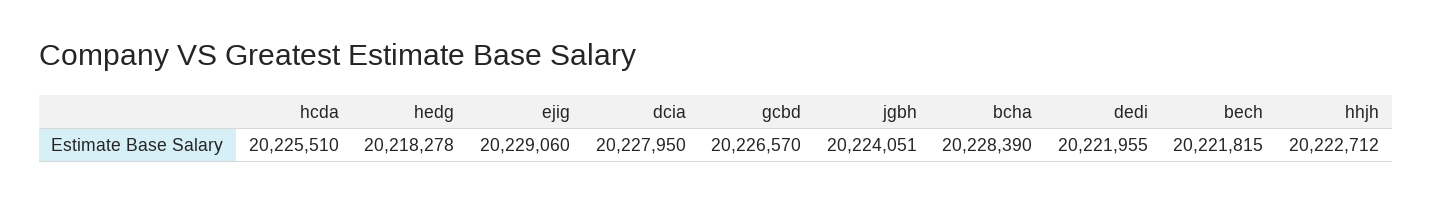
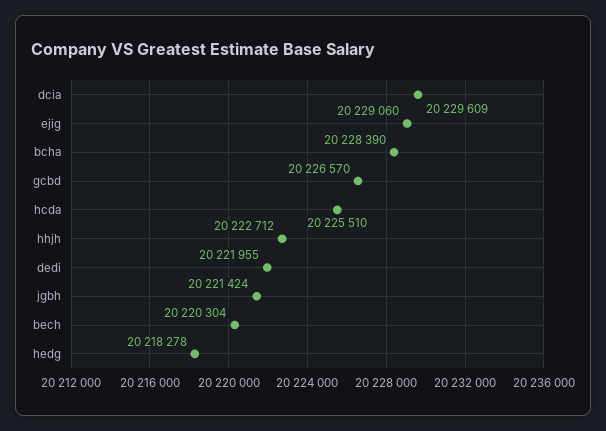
dcia: 20227950 -> 20229609
jgbh: 20224051 -> 20221424
bech: 20221815 -> 20220304

